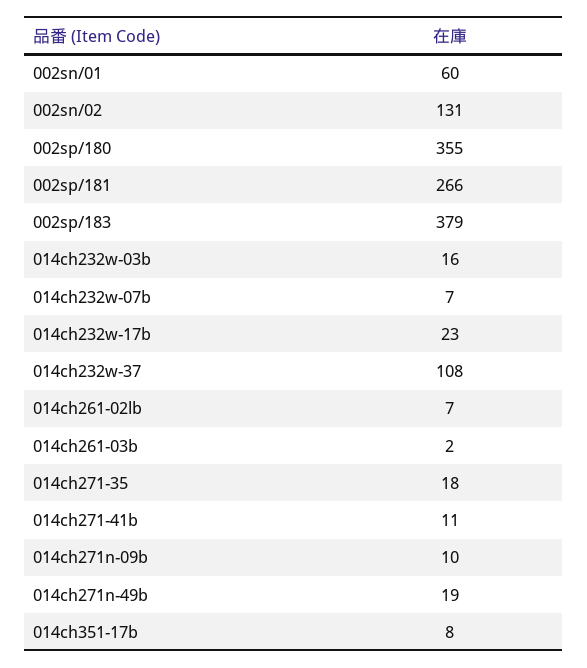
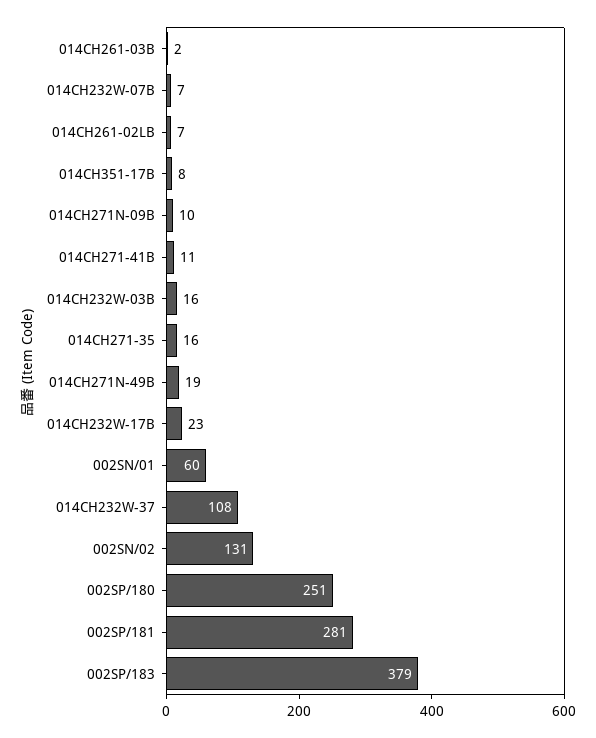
002sp/180: 355 -> 251
002sp/181: 266 -> 281
014ch271-35: 18 -> 16

